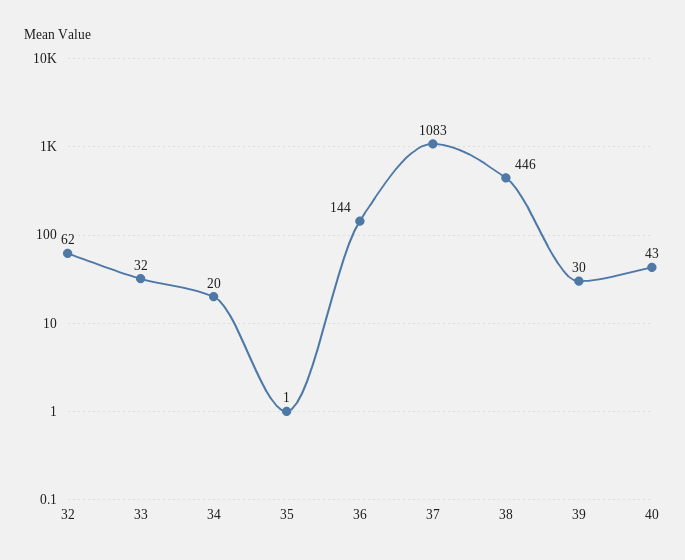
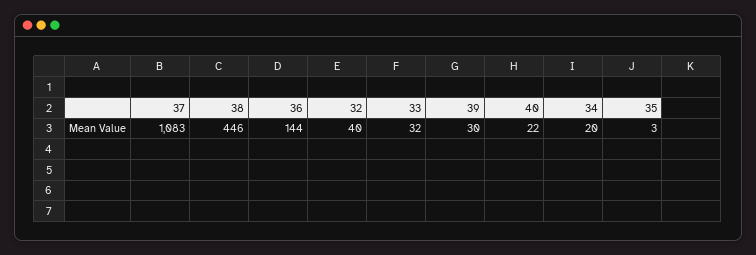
32: 62 -> 40
35: 1 -> 3
40: 43 -> 22

